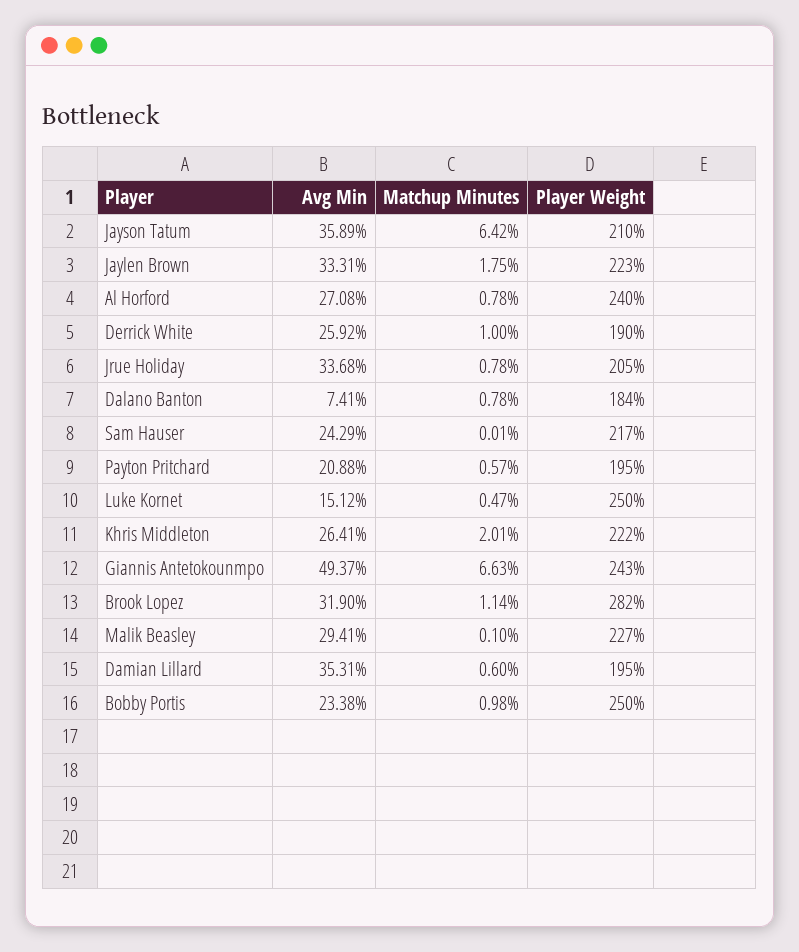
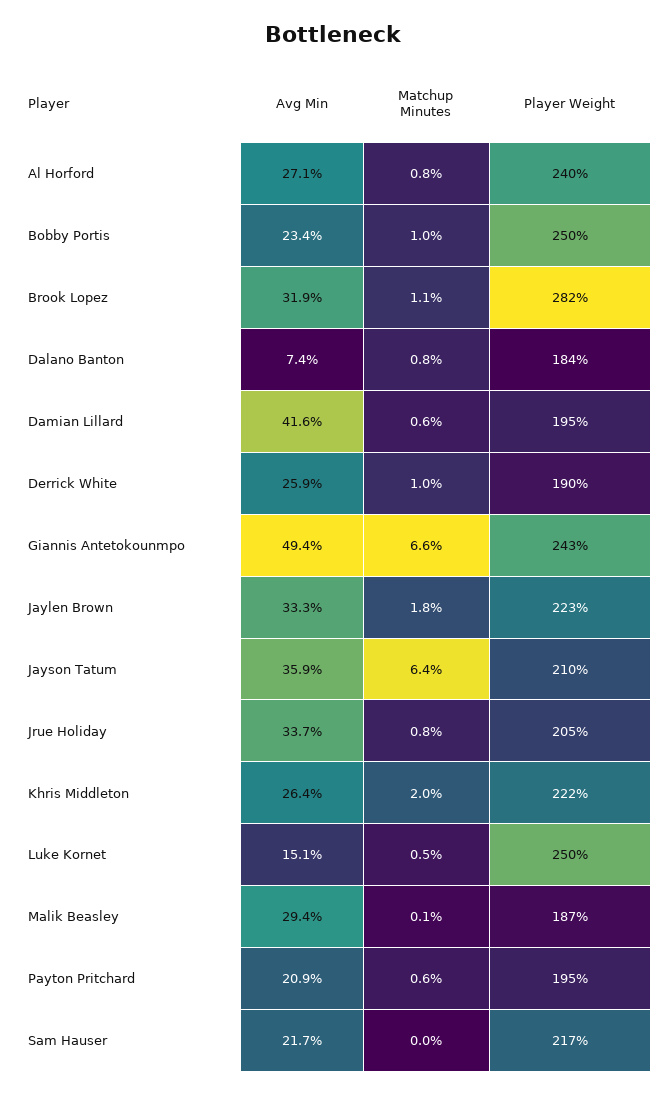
Avg Min, Sam Hauser: 24.29 -> 21.7
Player Weight, Malik Beasley: 227 -> 187
Avg Min, Damian Lillard: 35.31 -> 41.6

